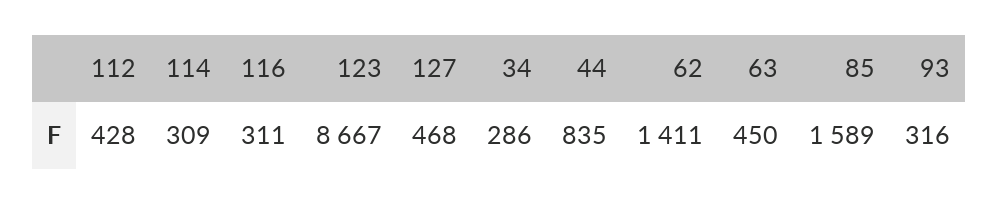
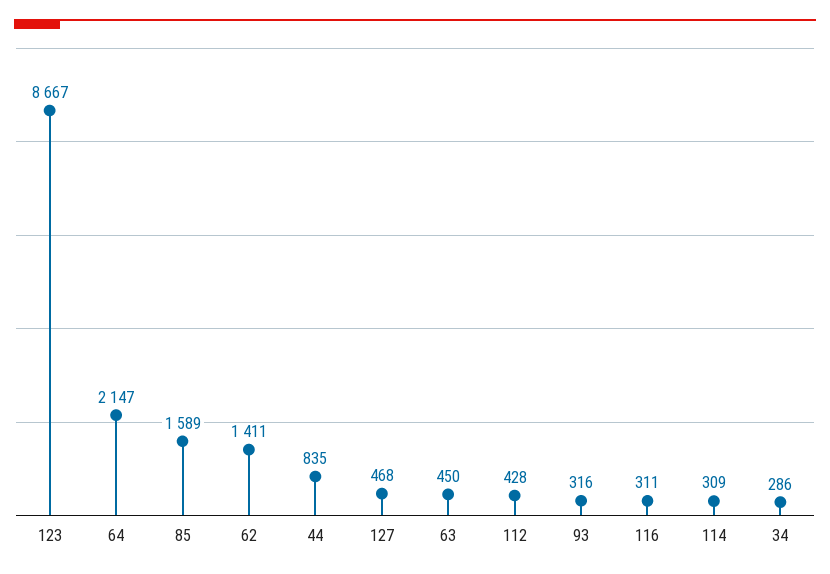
64: none -> 2147

